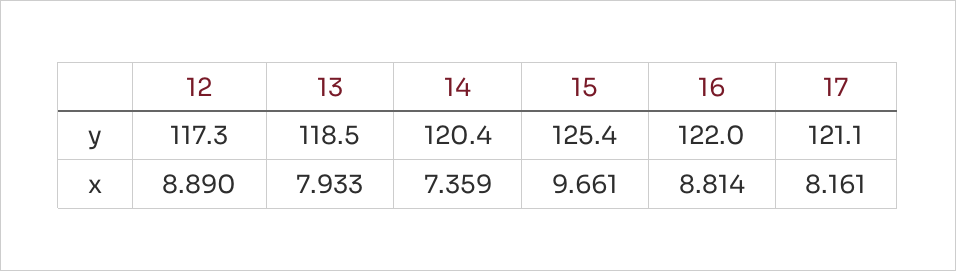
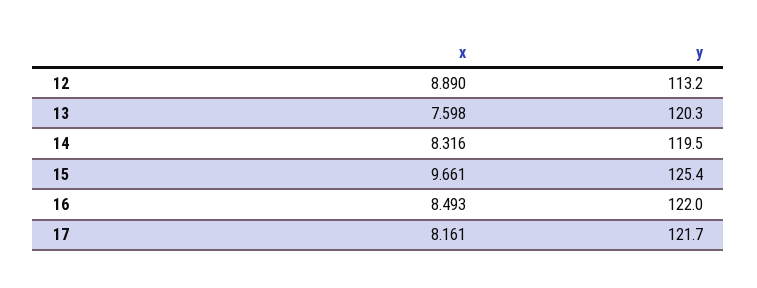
12, y: 117.3 -> 113.2
13, y: 118.5 -> 120.3
14, y: 120.4 -> 119.5
17, y: 121.1 -> 121.7
13, x: 7.933 -> 7.598
14, x: 7.359 -> 8.316
16, x: 8.814 -> 8.493

